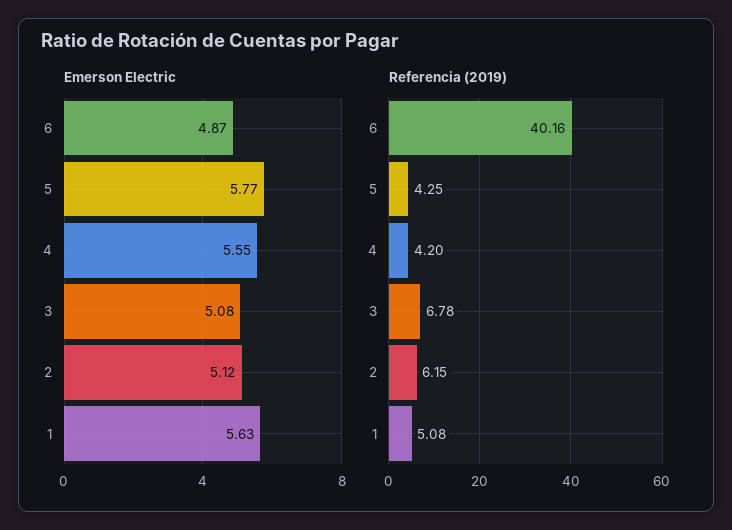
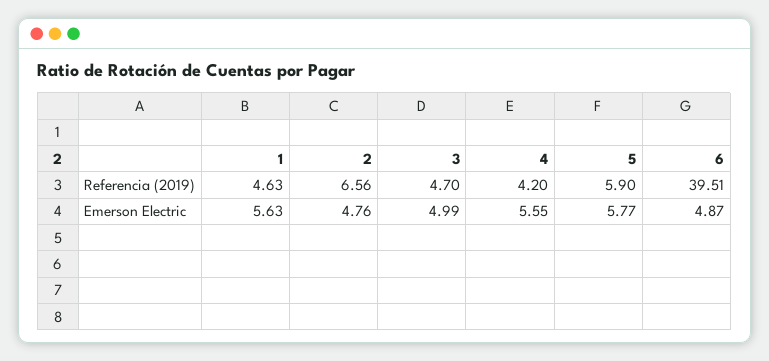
Emerson Electric, 3: 5.08 -> 4.99
Emerson Electric, 2: 5.12 -> 4.76
Referencia (2019), 6: 40.16 -> 39.51
Referencia (2019), 5: 4.25 -> 5.9
Referencia (2019), 3: 6.78 -> 4.7
Referencia (2019), 2: 6.15 -> 6.56
Referencia (2019), 1: 5.08 -> 4.63

